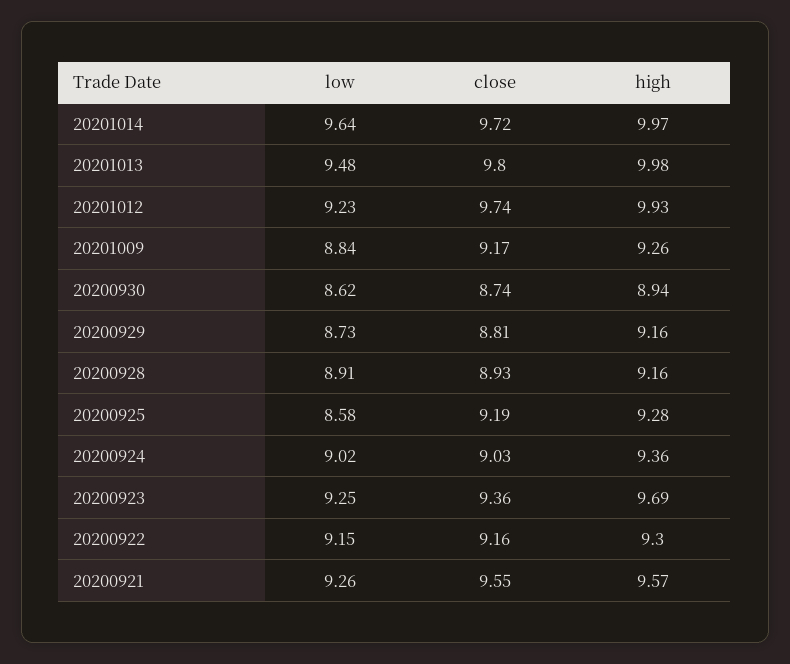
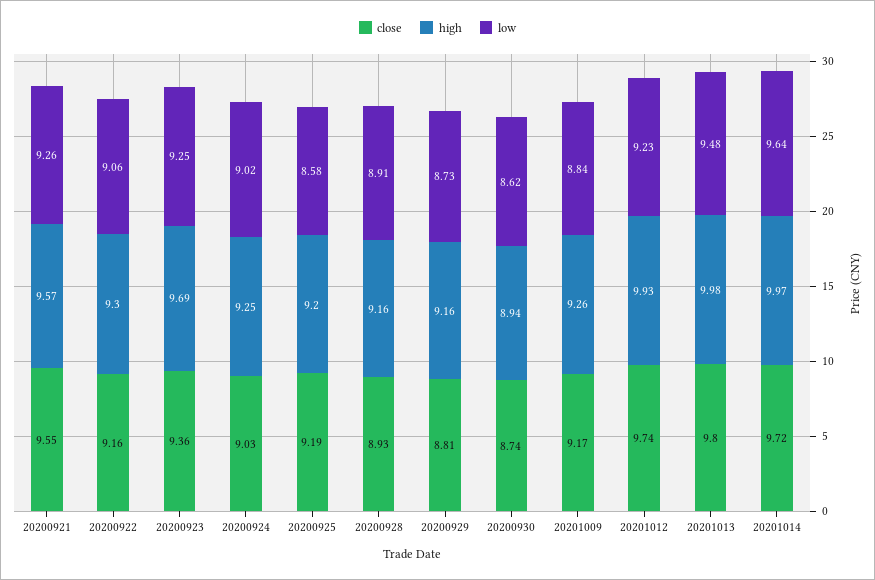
high, 20200925: 9.28 -> 9.2
high, 20200924: 9.36 -> 9.25
low, 20200922: 9.15 -> 9.06

